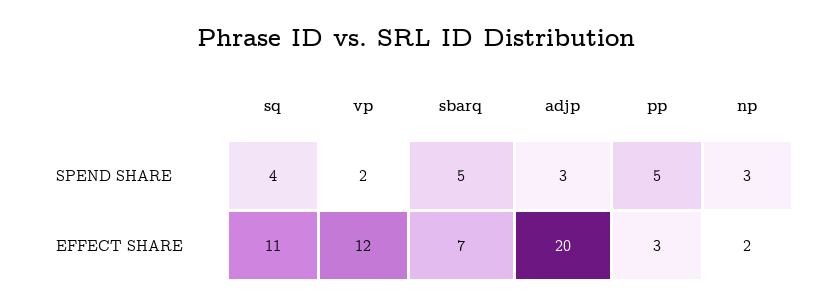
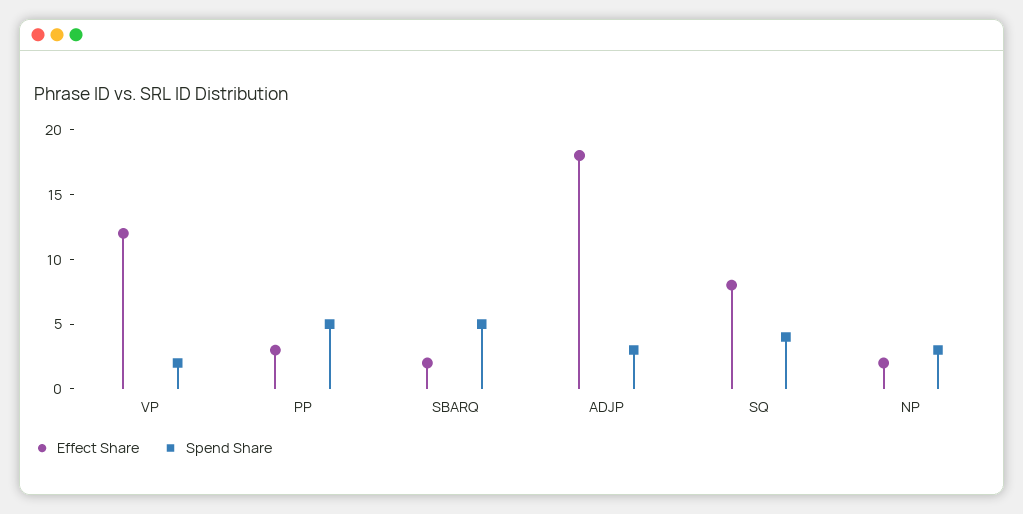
EFFECT SHARE, sq: 11 -> 8
EFFECT SHARE, sbarq: 7 -> 2
EFFECT SHARE, adjp: 20 -> 18

